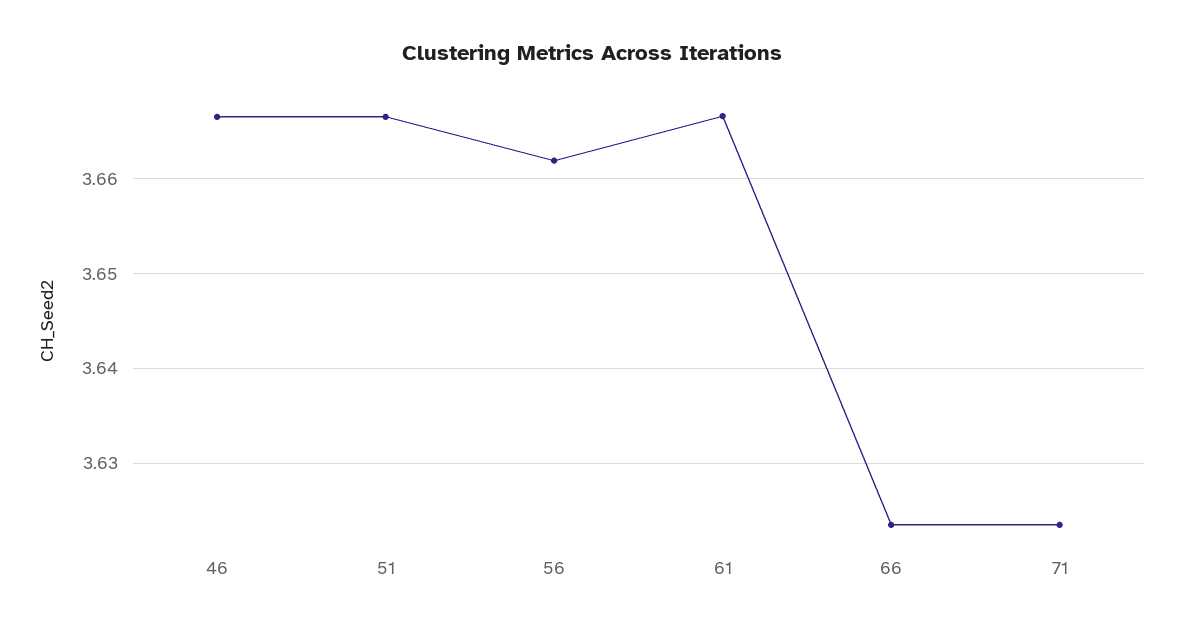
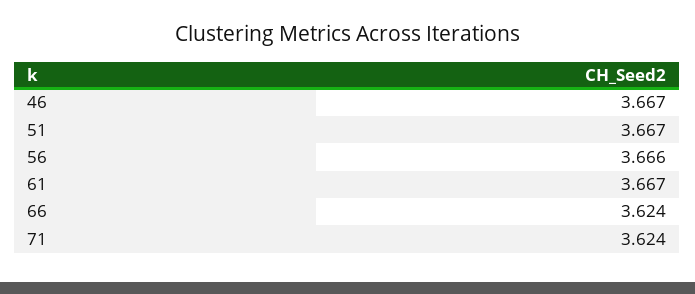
56: 3.662 -> 3.666

